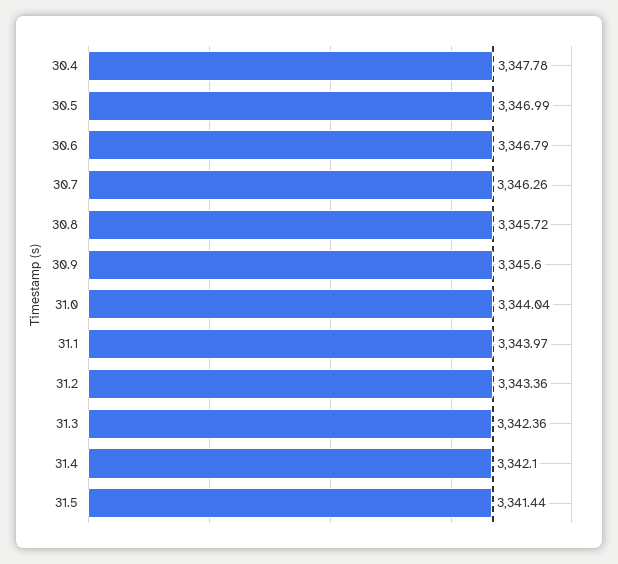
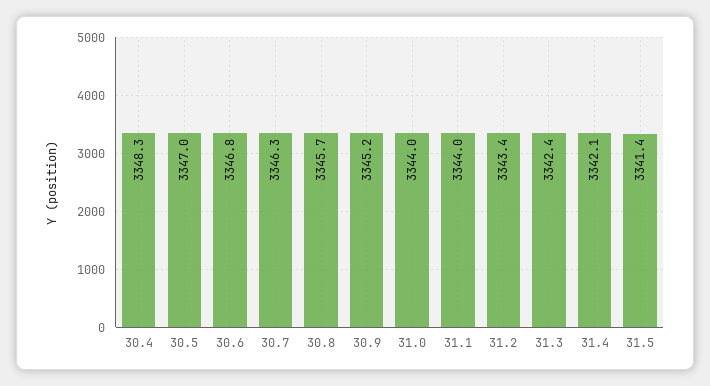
30.4: 3347.78 -> 3348.3
30.9: 3345.6 -> 3345.2

